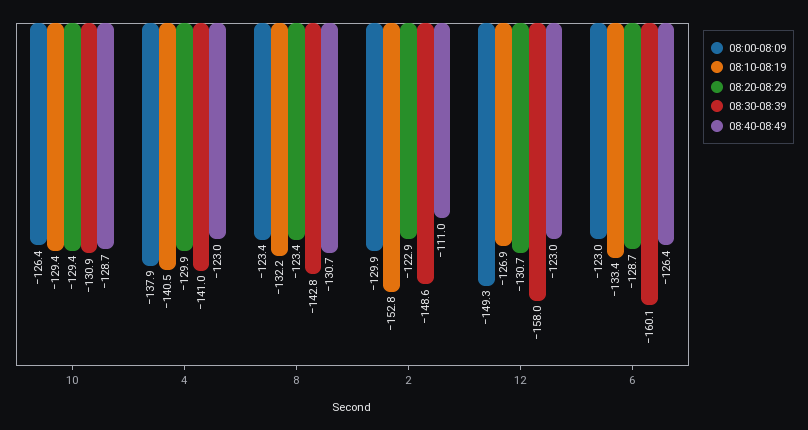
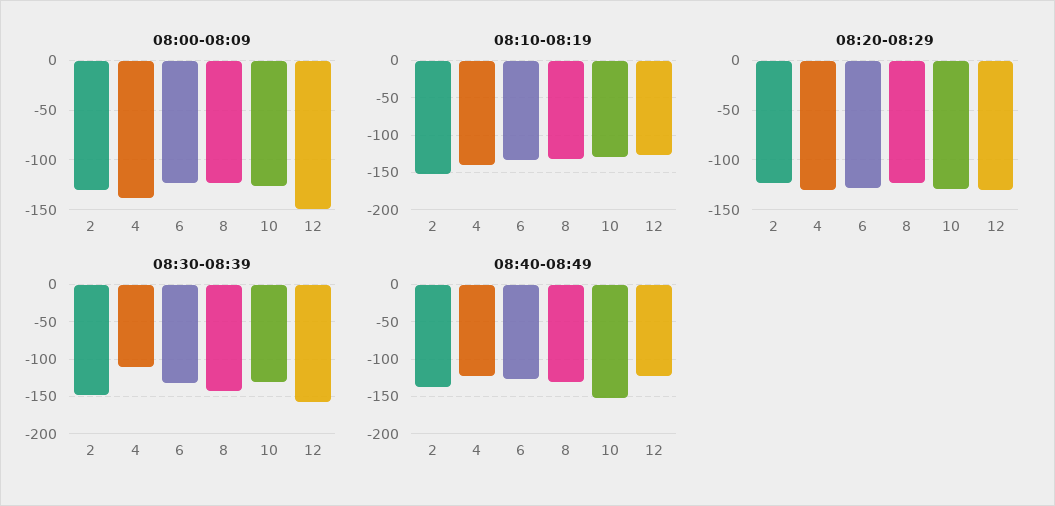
08:40-08:49, 10: -128.7 -> -150
08:30-08:39, 4: -141 -> -110
08:40-08:49, 2: -111 -> -140
08:30-08:39, 6: -160.1 -> -130

